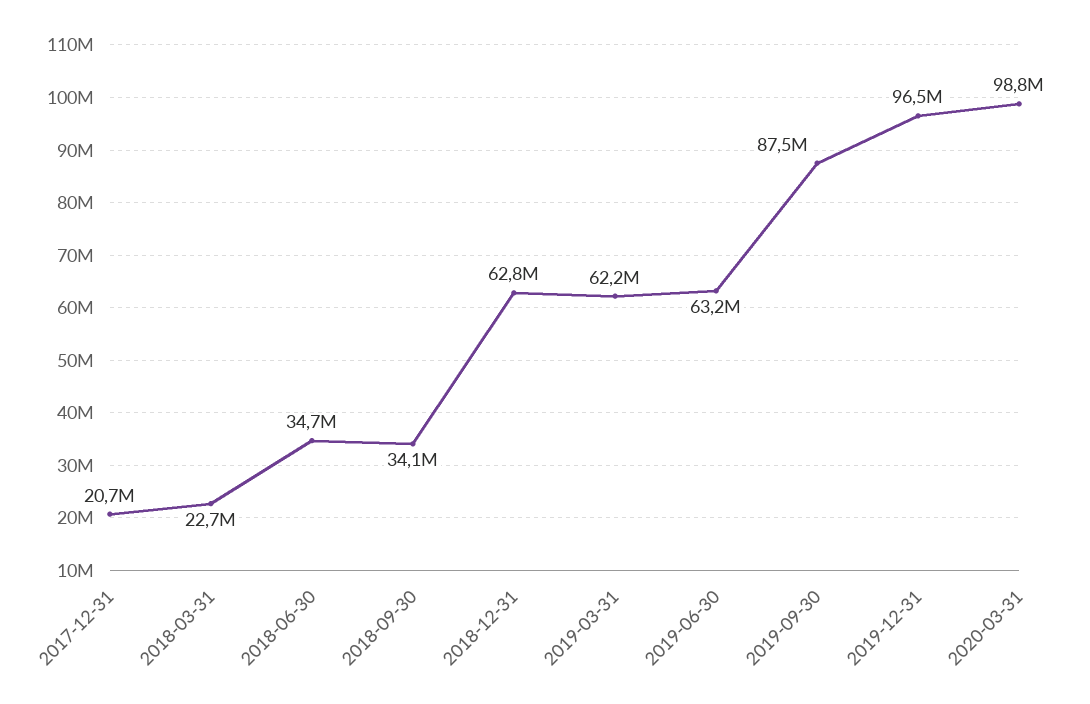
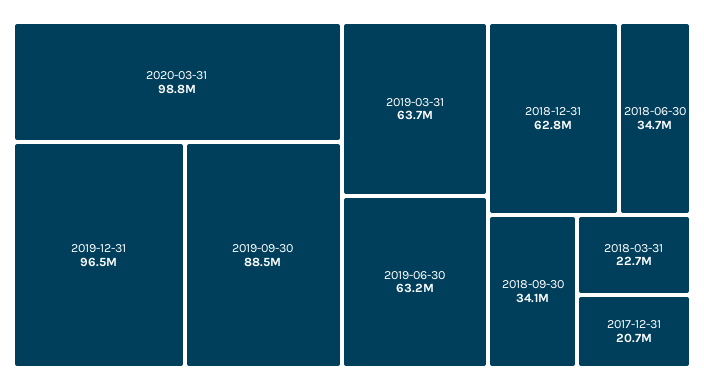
2019-03-31: 62200000 -> 63700000
2019-09-30: 87500000 -> 88500000

